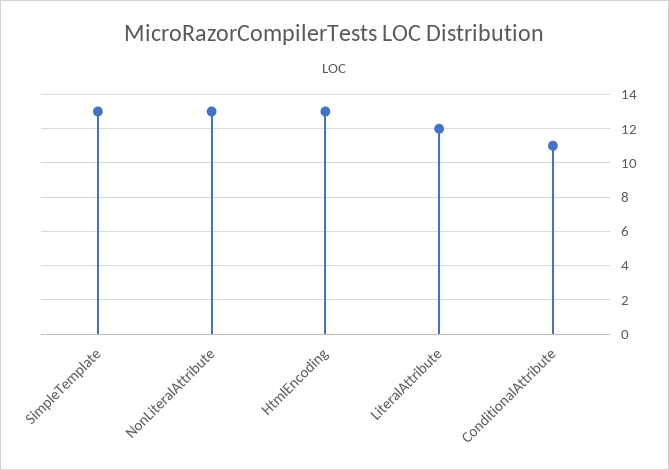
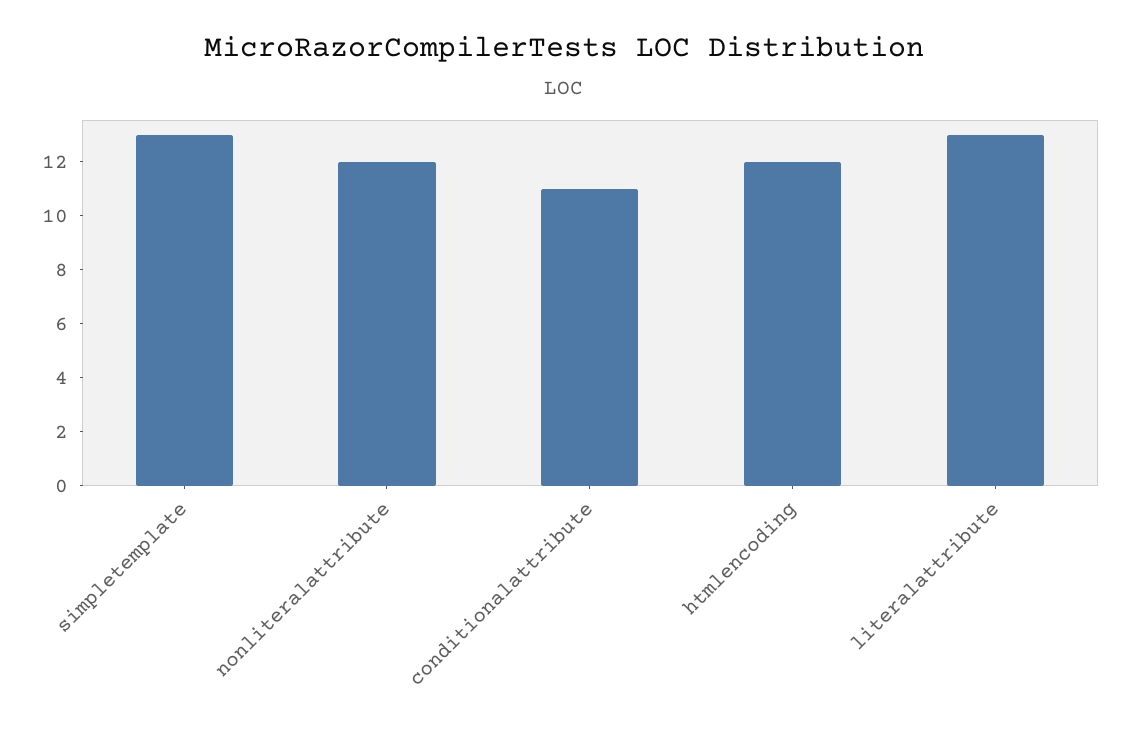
NonLiteralAttribute: 13 -> 12
HtmlEncoding: 13 -> 12
LiteralAttribute: 12 -> 13

